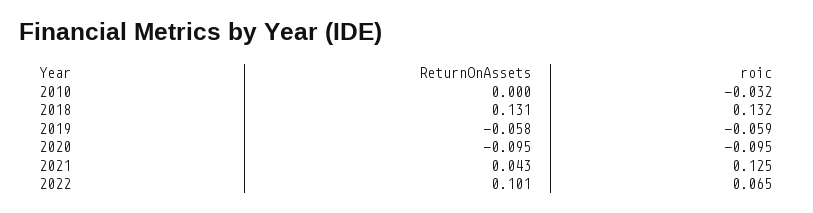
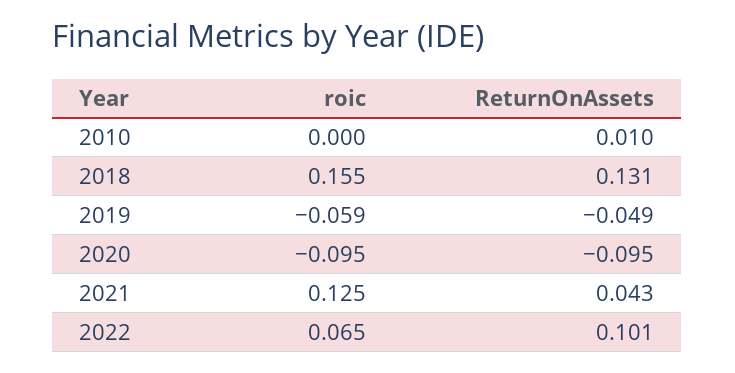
ReturnOnAssets, 2010: 0 -> 0.01
roic, 2010: -0.032 -> 0
roic, 2018: 0.132 -> 0.155
ReturnOnAssets, 2019: -0.058 -> -0.049

